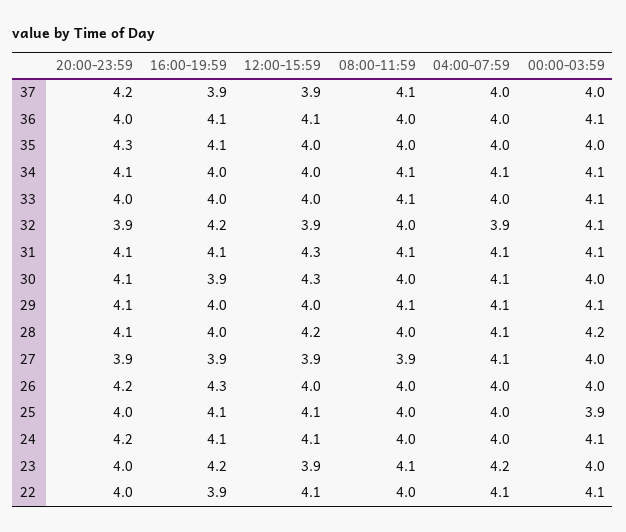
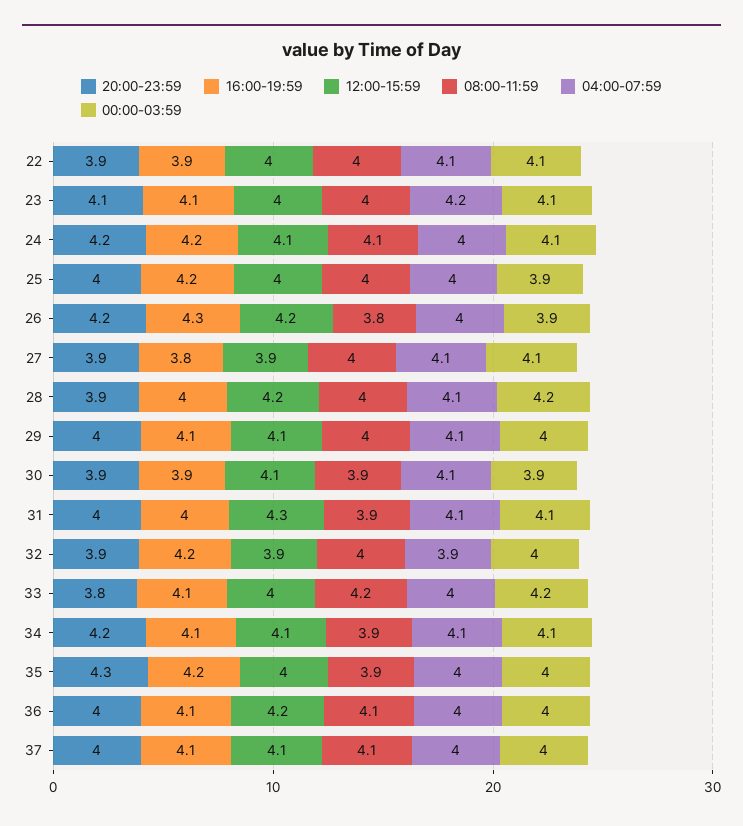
20:00-23:59, 37: 4.2 -> 4
16:00-19:59, 37: 3.9 -> 4.1
12:00-15:59, 37: 3.9 -> 4.1
12:00-15:59, 36: 4.1 -> 4.2
08:00-11:59, 36: 4 -> 4.1
00:00-03:59, 36: 4.1 -> 4
16:00-19:59, 35: 4.1 -> 4.2
08:00-11:59, 35: 4 -> 3.9
20:00-23:59, 34: 4.1 -> 4.2
16:00-19:59, 34: 4 -> 4.1
12:00-15:59, 34: 4 -> 4.1
08:00-11:59, 34: 4.1 -> 3.9
20:00-23:59, 33: 4 -> 3.8
16:00-19:59, 33: 4 -> 4.1
08:00-11:59, 33: 4.1 -> 4.2
00:00-03:59, 33: 4.1 -> 4.2
00:00-03:59, 32: 4.1 -> 4
20:00-23:59, 31: 4.1 -> 4
16:00-19:59, 31: 4.1 -> 4
08:00-11:59, 31: 4.1 -> 3.9
20:00-23:59, 30: 4.1 -> 3.9
12:00-15:59, 30: 4.3 -> 4.1
08:00-11:59, 30: 4 -> 3.9
00:00-03:59, 30: 4 -> 3.9
20:00-23:59, 29: 4.1 -> 4
16:00-19:59, 29: 4 -> 4.1
12:00-15:59, 29: 4 -> 4.1
08:00-11:59, 29: 4.1 -> 4
00:00-03:59, 29: 4.1 -> 4
20:00-23:59, 28: 4.1 -> 3.9
16:00-19:59, 27: 3.9 -> 3.8
08:00-11:59, 27: 3.9 -> 4
00:00-03:59, 27: 4 -> 4.1
12:00-15:59, 26: 4 -> 4.2
08:00-11:59, 26: 4 -> 3.8
00:00-03:59, 26: 4 -> 3.9
16:00-19:59, 25: 4.1 -> 4.2
12:00-15:59, 25: 4.1 -> 4
16:00-19:59, 24: 4.1 -> 4.2
08:00-11:59, 24: 4 -> 4.1
20:00-23:59, 23: 4 -> 4.1
16:00-19:59, 23: 4.2 -> 4.1
12:00-15:59, 23: 3.9 -> 4
08:00-11:59, 23: 4.1 -> 4
00:00-03:59, 23: 4 -> 4.1
20:00-23:59, 22: 4 -> 3.9
12:00-15:59, 22: 4.1 -> 4

